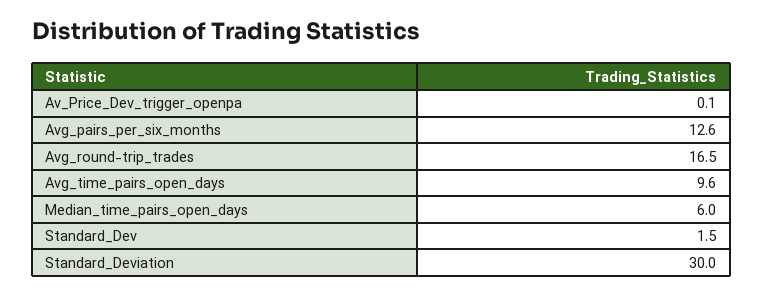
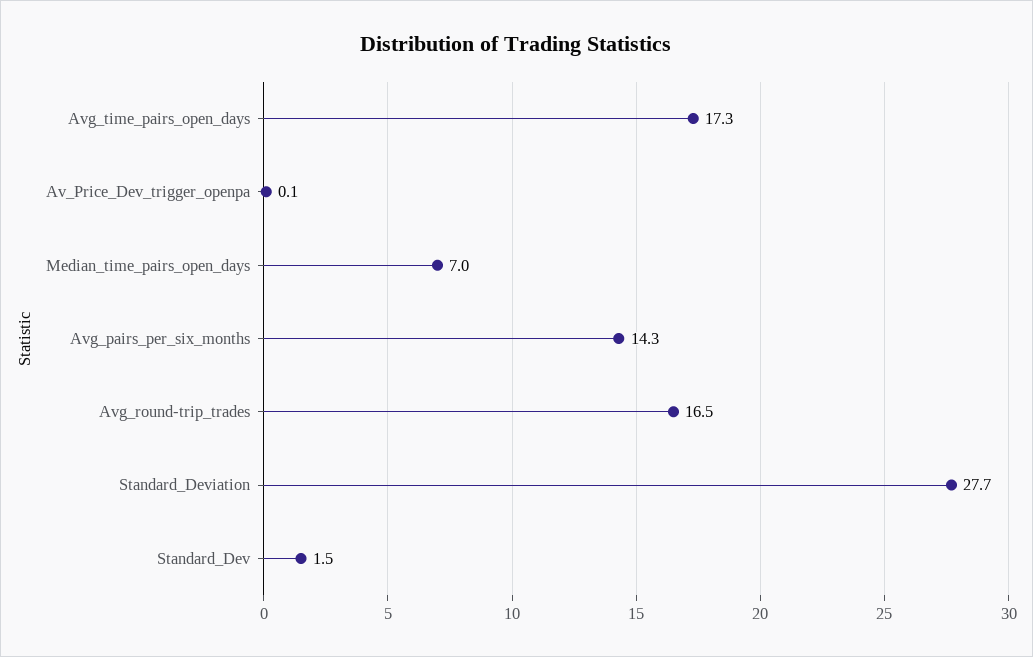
Avg_pairs_per_six_months: 12.6 -> 14.3
Avg_time_pairs_open_days: 9.6 -> 17.3
Median_time_pairs_open_days: 6 -> 7
Standard_Deviation: 30 -> 27.7

